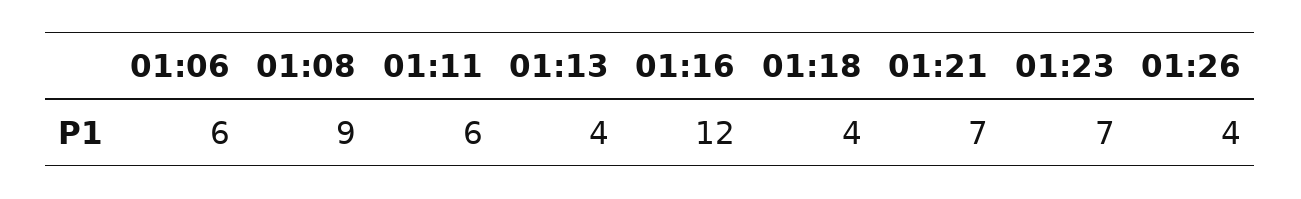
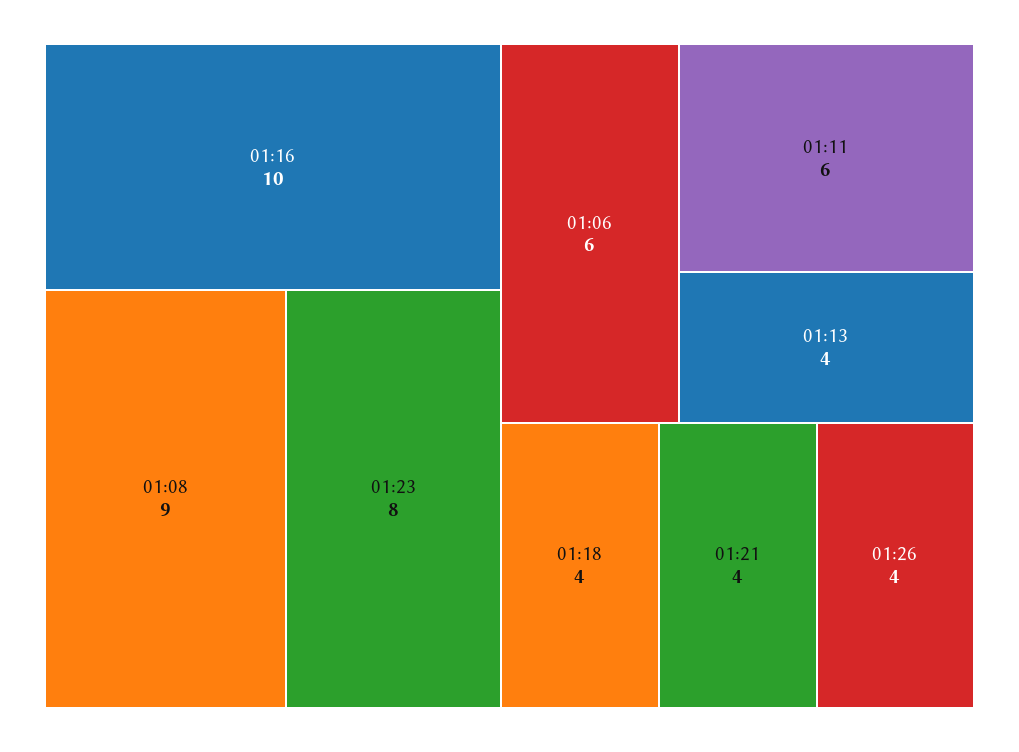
01:16: 12 -> 10
01:21: 7 -> 4
01:23: 7 -> 8

